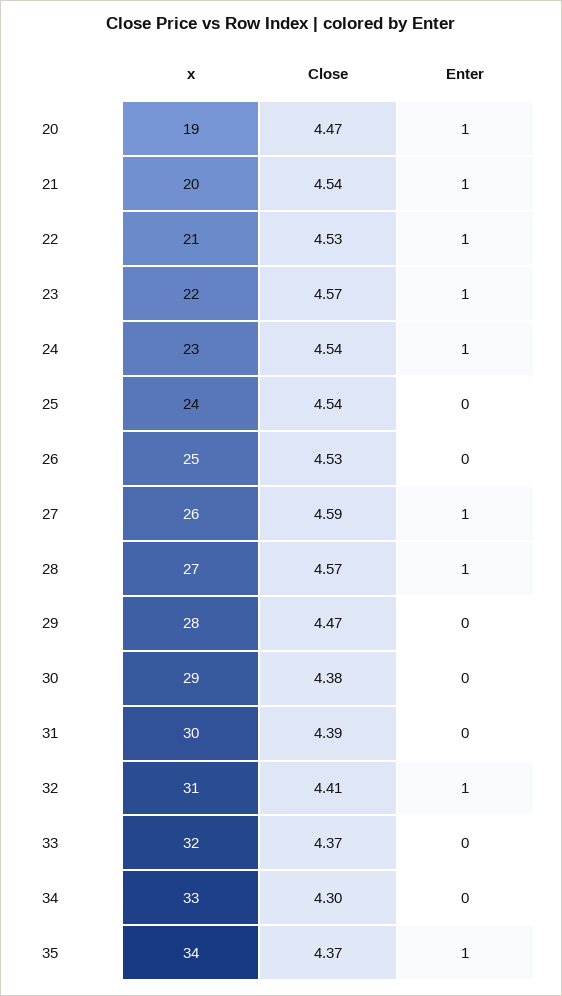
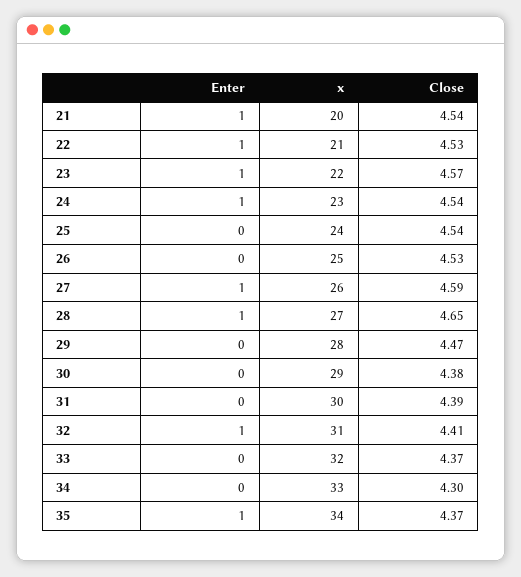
x, 20: 19 -> none
Close, 20: 4.47 -> none
Enter, 20: 1 -> none
Close, 28: 4.57 -> 4.65

